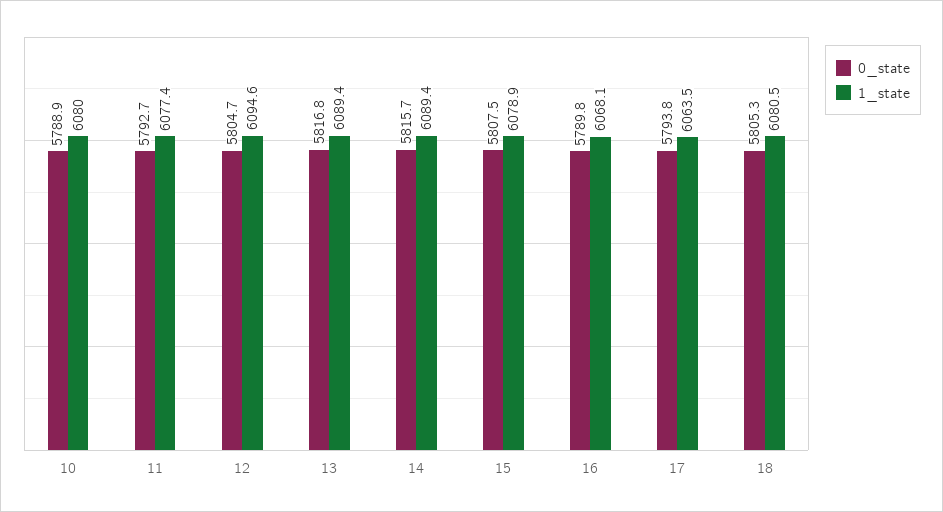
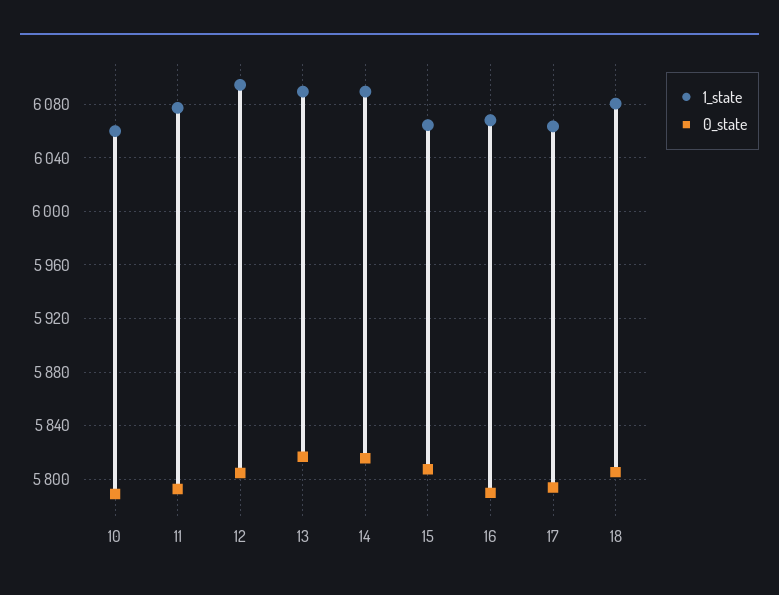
1_state, 10: 6080 -> 6060
1_state, 15: 6078.9 -> 6065

